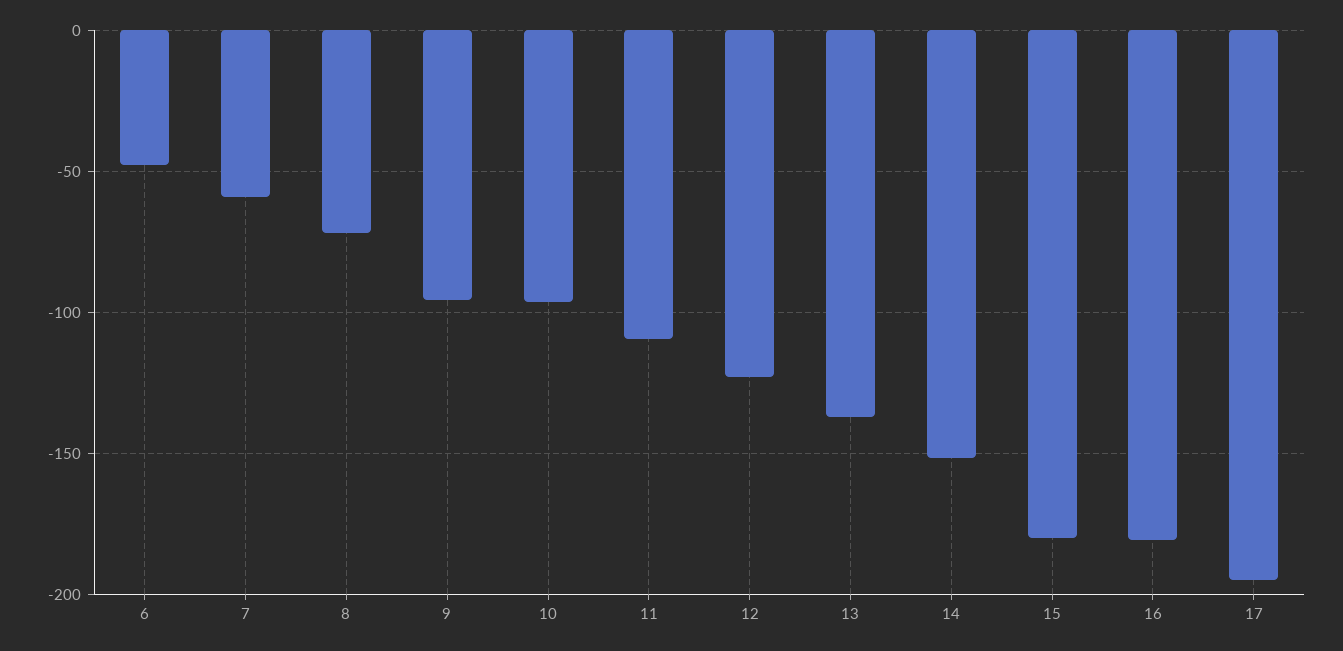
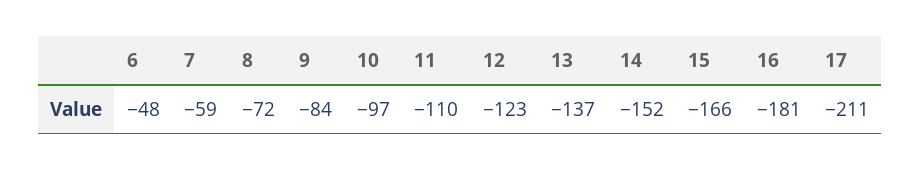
9: -95 -> -84
15: -180 -> -166
17: -195 -> -211

